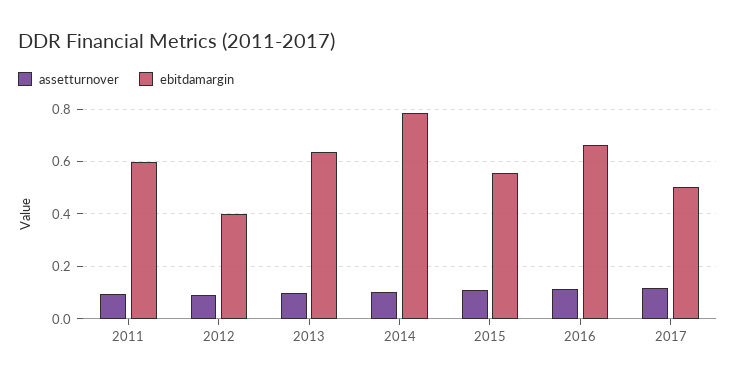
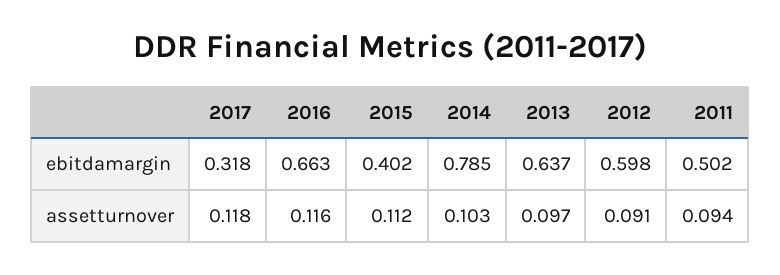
ebitdamargin, 2011: 0.6 -> 0.502
ebitdamargin, 2012: 0.4 -> 0.598
ebitdamargin, 2015: 0.55 -> 0.402
ebitdamargin, 2017: 0.5 -> 0.318

